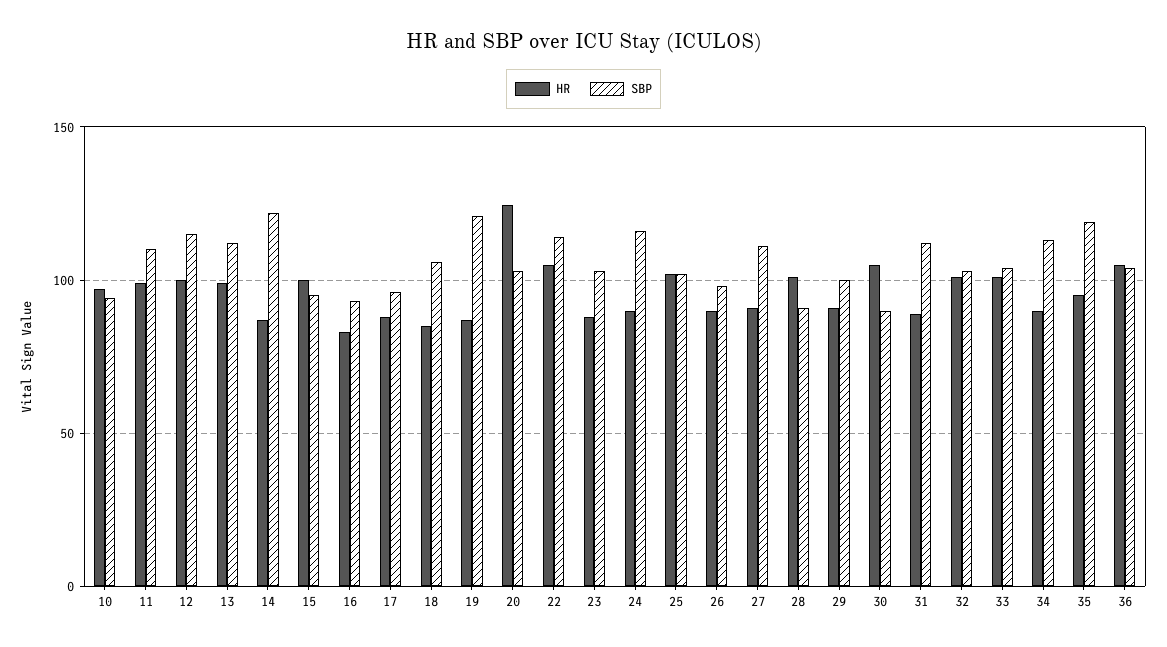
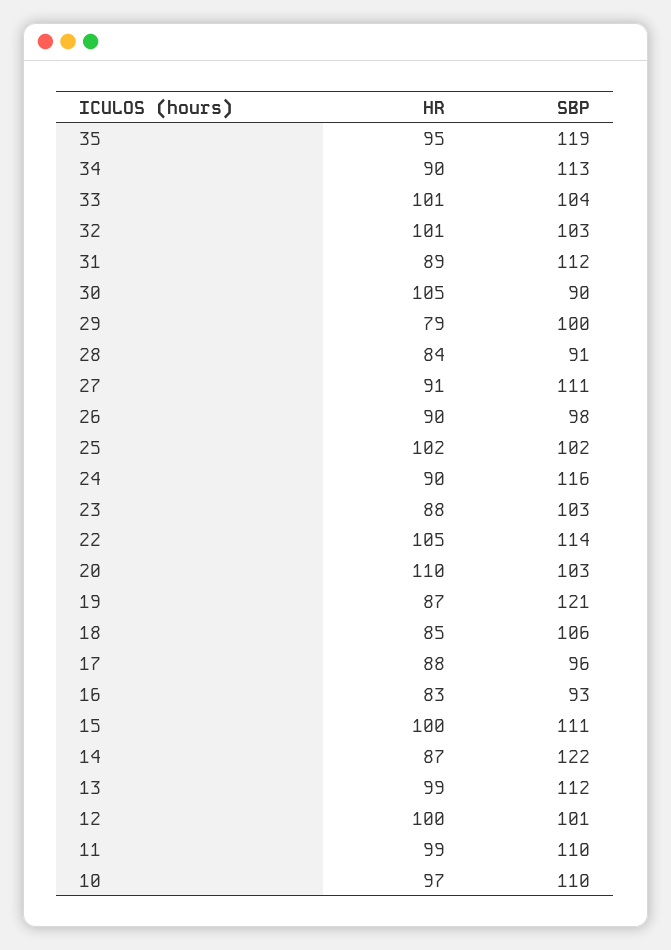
SBP, 10: 95 -> 110
SBP, 12: 115 -> 101
SBP, 15: 95 -> 111
HR, 20: 125 -> 110
HR, 28: 100 -> 84
HR, 29: 90 -> 79
HR, 36: 105 -> none
SBP, 36: 105 -> none

